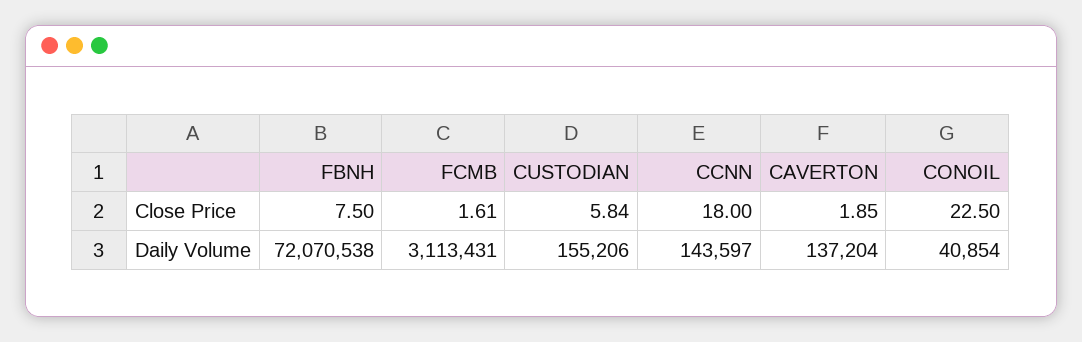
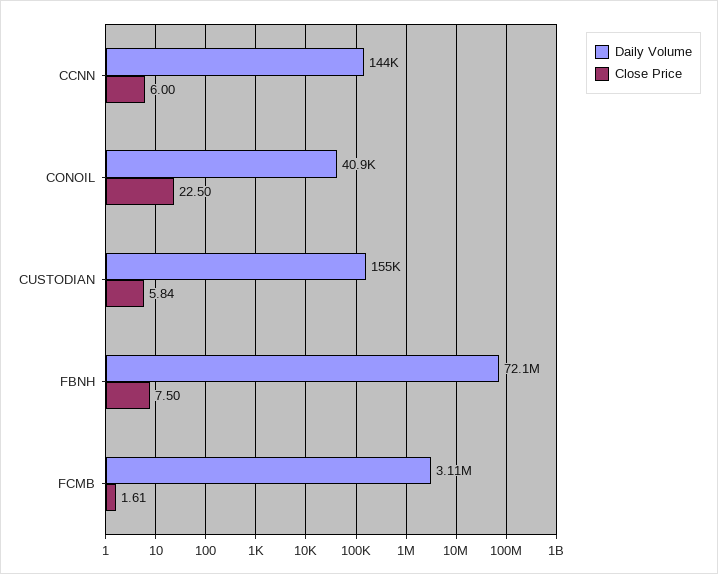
Close Price, CCNN: 18 -> 6
Close Price, CAVERTON: 1.85 -> none
Daily Volume, CAVERTON: 137204 -> none

